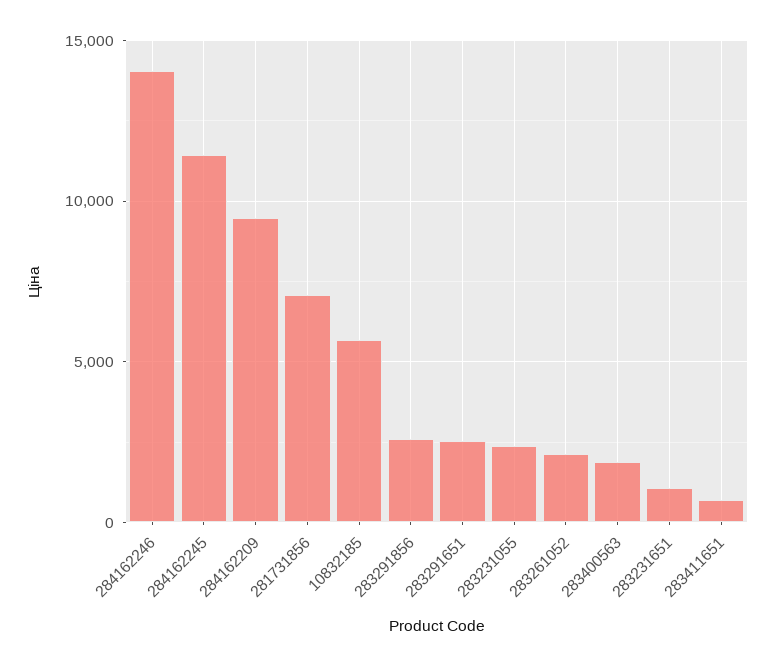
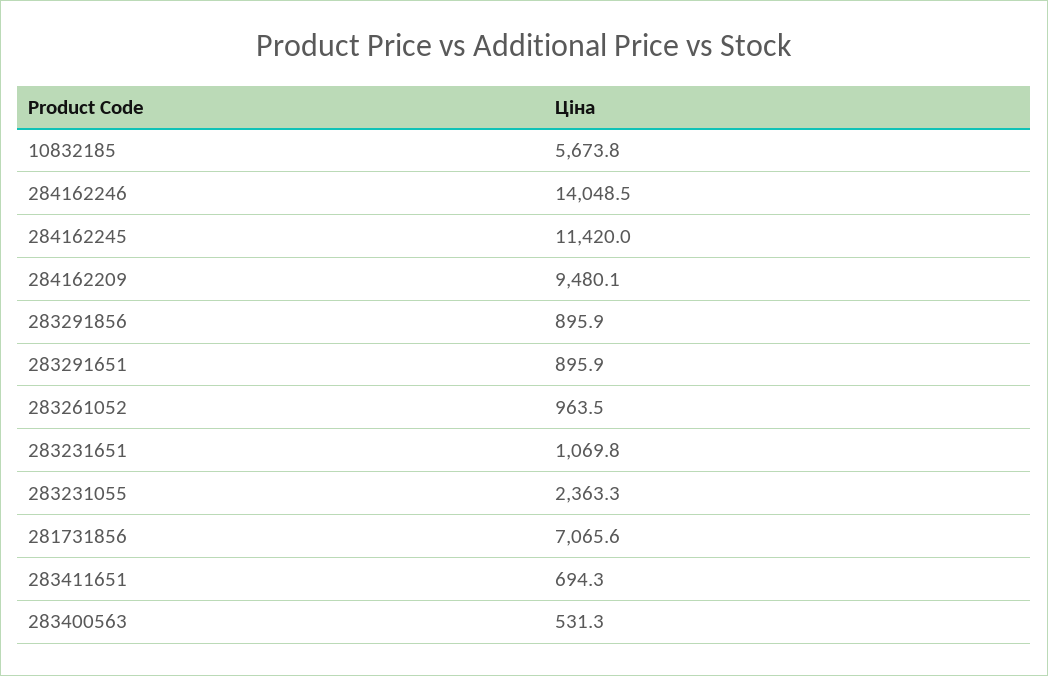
283291856: 2500 -> 895.9
283291651: 2500 -> 895.9
283261052: 2000 -> 963.5
283400563: 2000 -> 531.3

